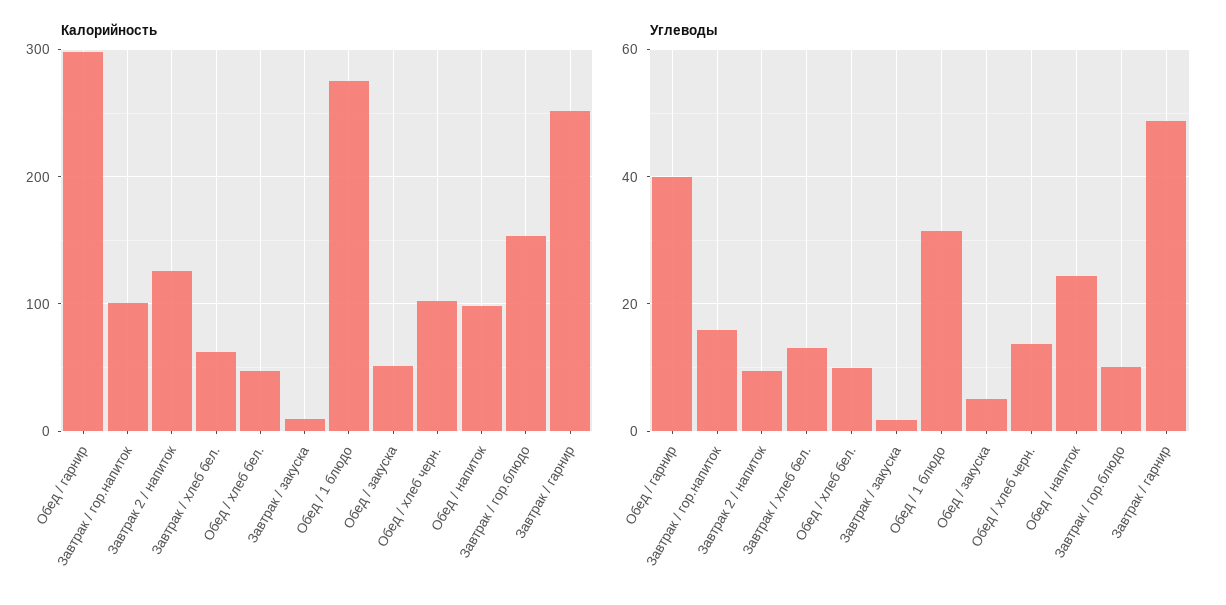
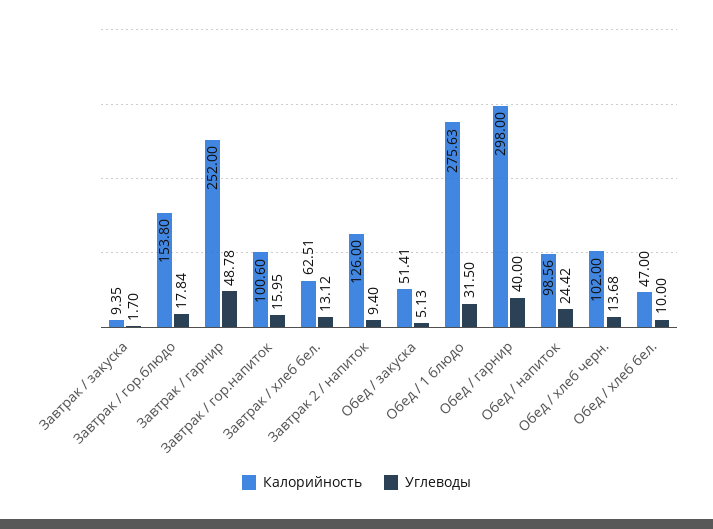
Углеводы, Завтрак / гор.блюдо: 10 -> 17.84

